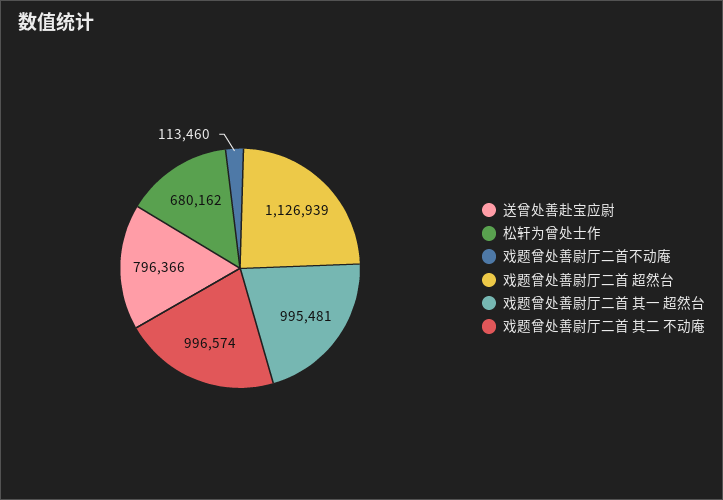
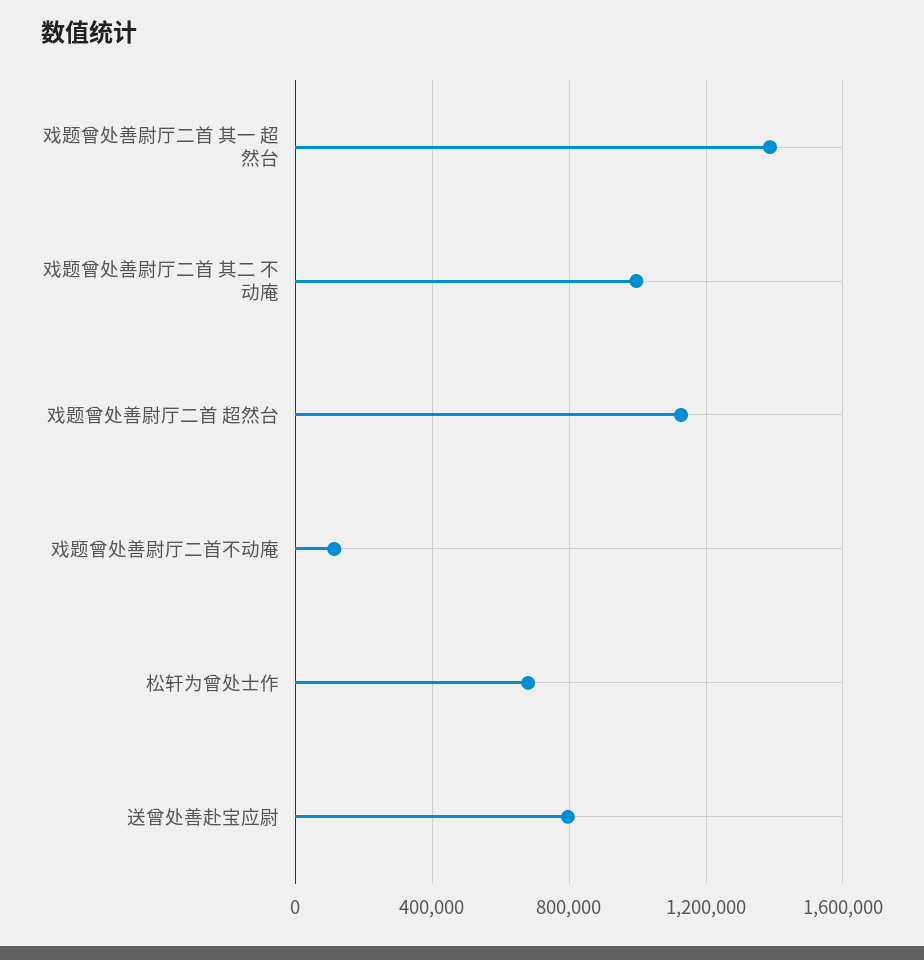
戏题曾处善尉厅二首 其一 超然台: 995481 -> 1400000

